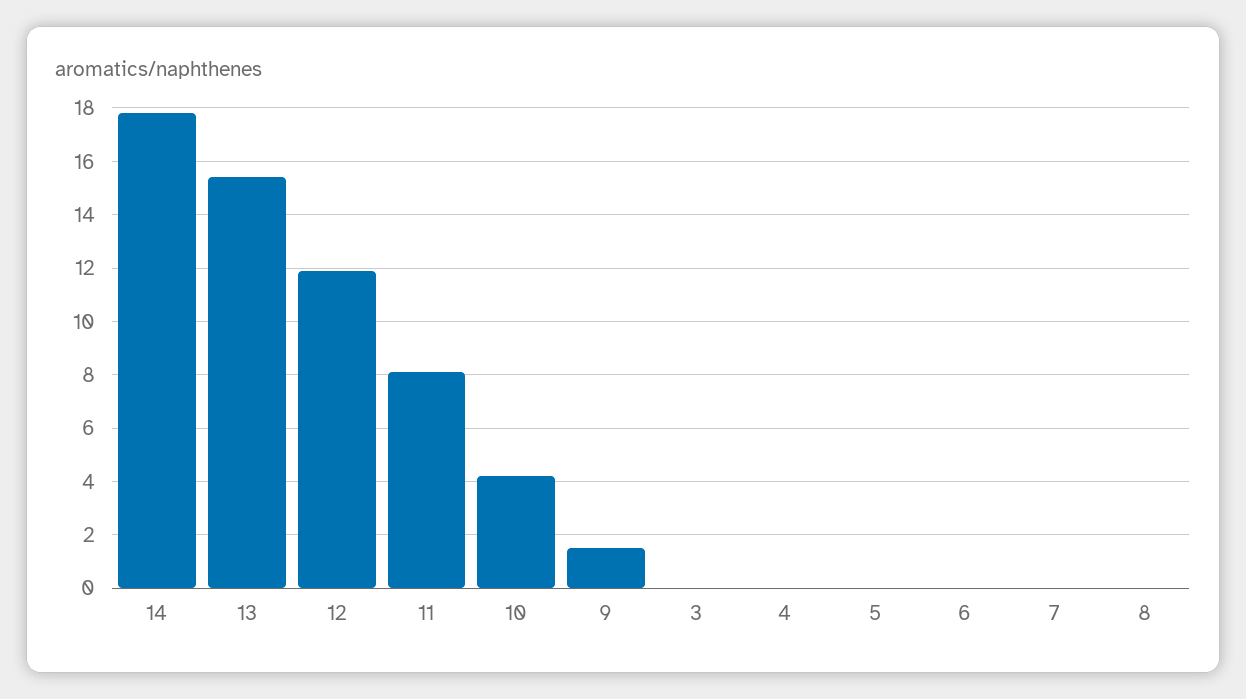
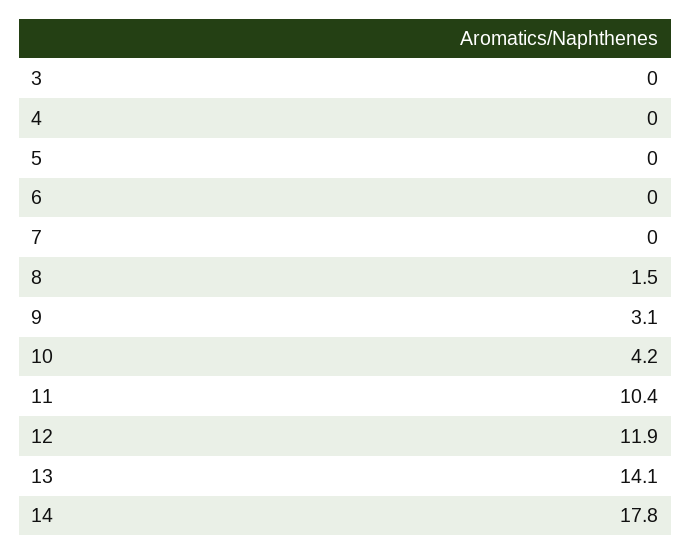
13: 15.5 -> 14.1
11: 8 -> 10.4
9: 1.5 -> 3.1
8: 0 -> 1.5

